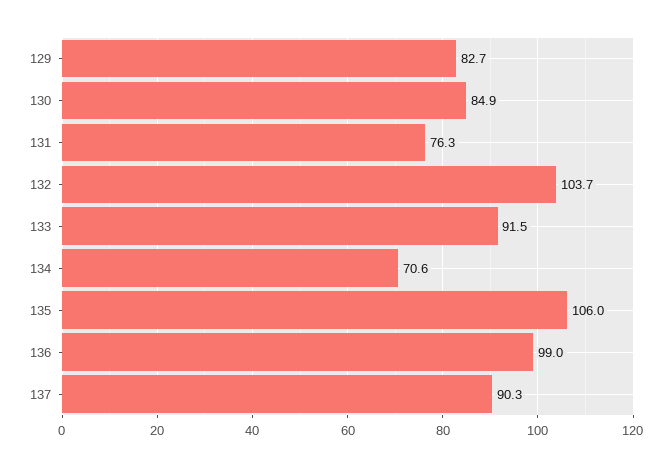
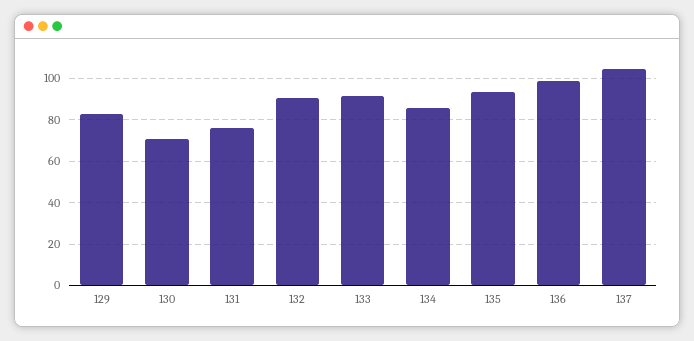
130: 84.9 -> 70
132: 103.7 -> 90
134: 70.6 -> 85
135: 106 -> 95
137: 90.3 -> 105

